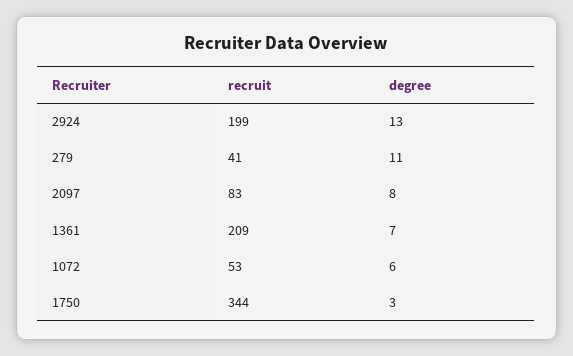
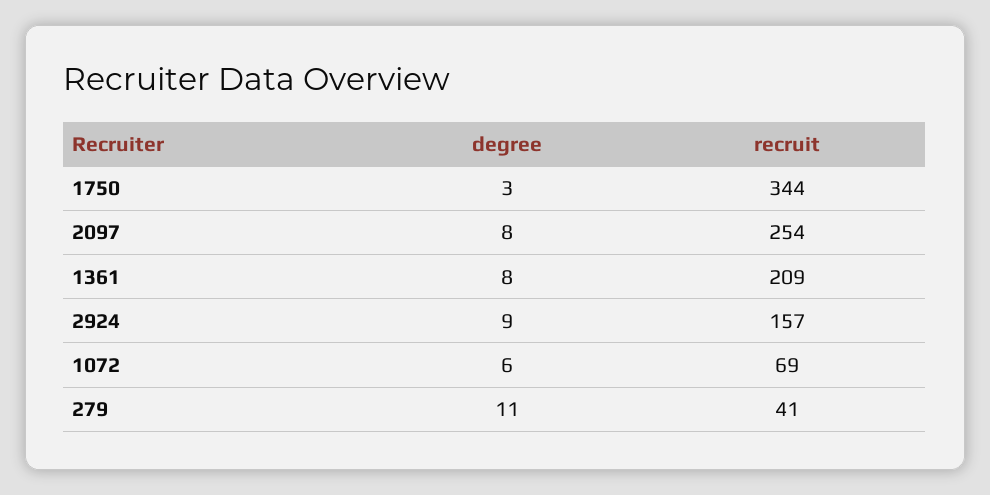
recruit, 2924: 199 -> 157
degree, 2924: 13 -> 9
recruit, 2097: 83 -> 254
degree, 1361: 7 -> 8
recruit, 1072: 53 -> 69

